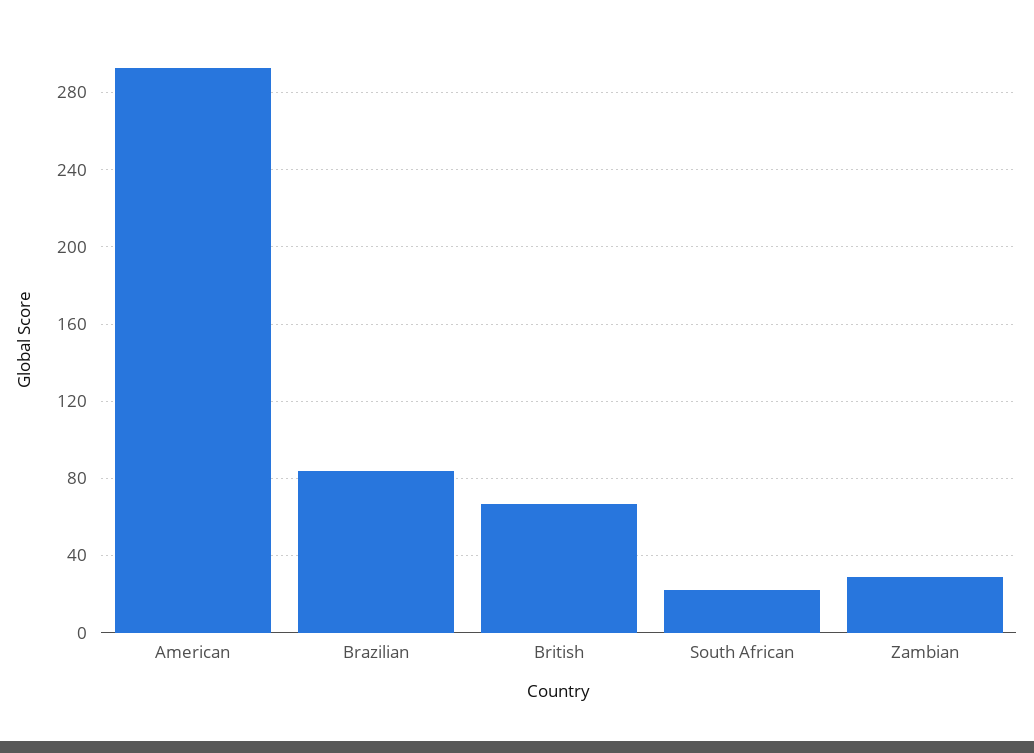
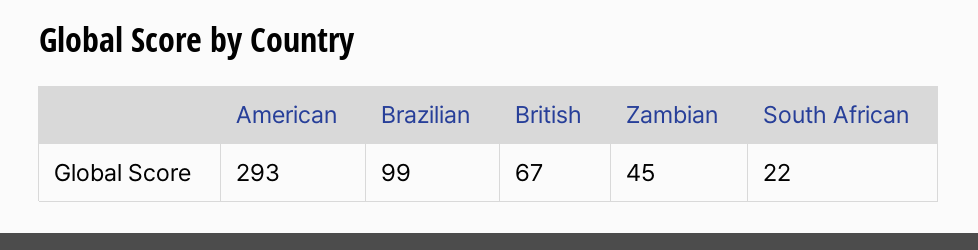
Brazilian: 85 -> 99
Zambian: 30 -> 45

